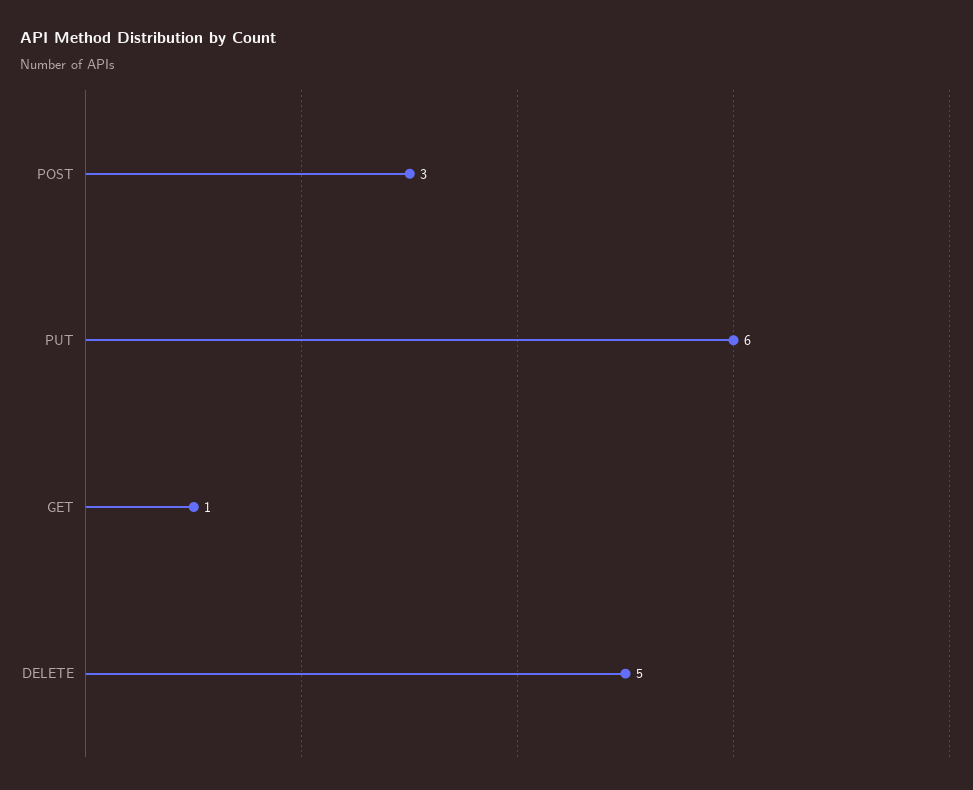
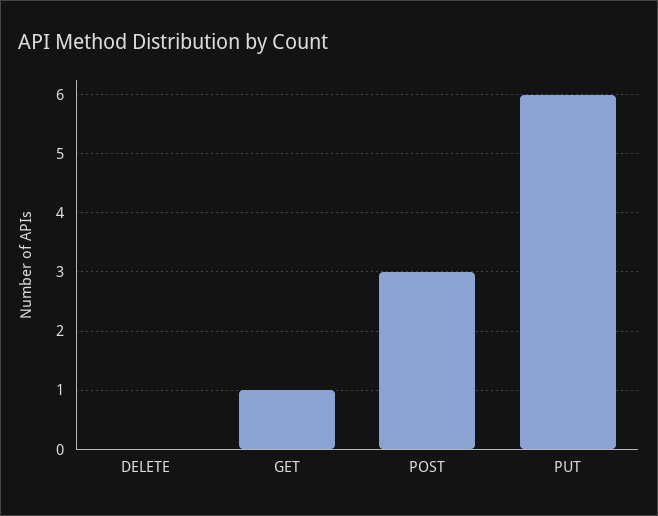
DELETE: 5 -> 0

